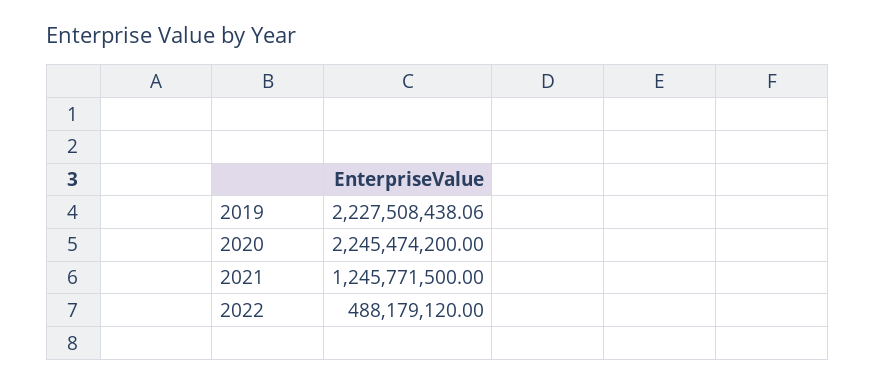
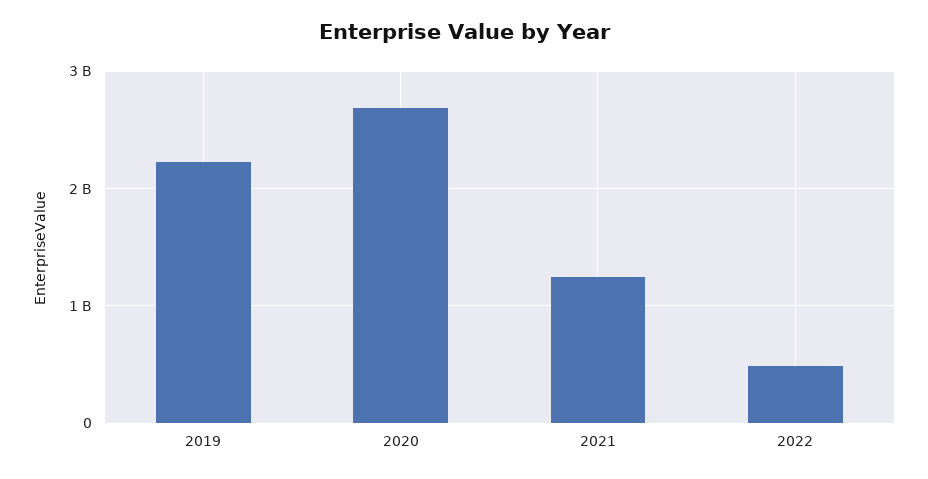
2020: 2245474200 -> 2700000000

